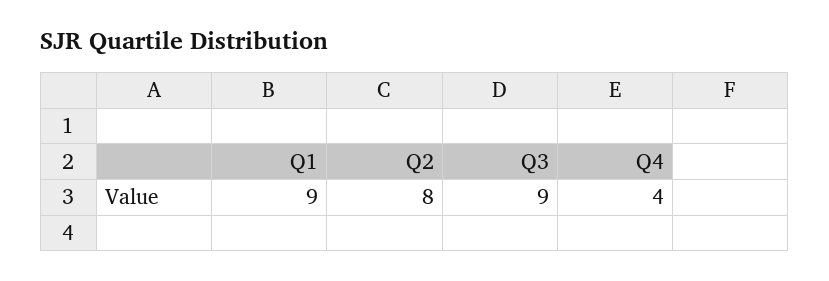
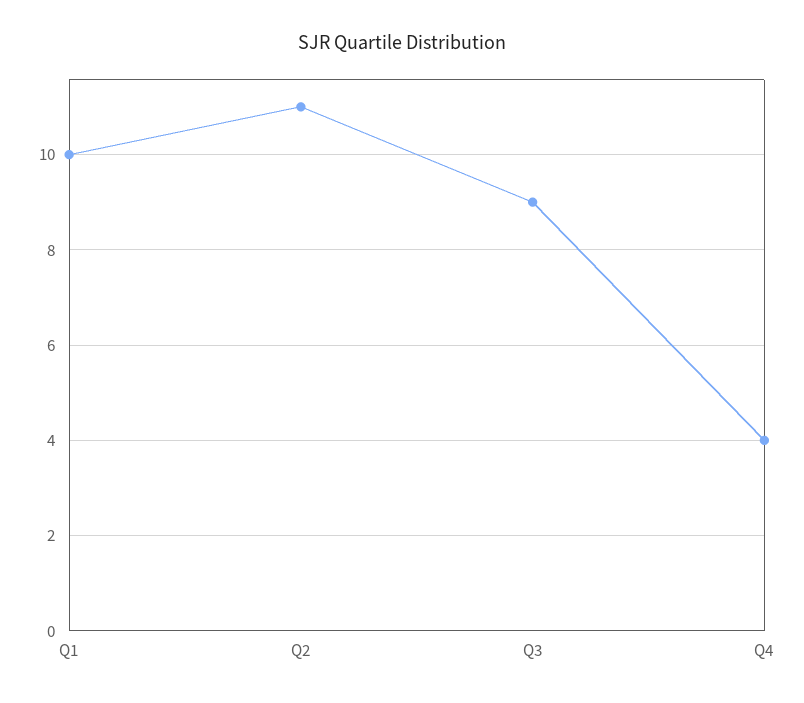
Q1: 9 -> 10
Q2: 8 -> 11

